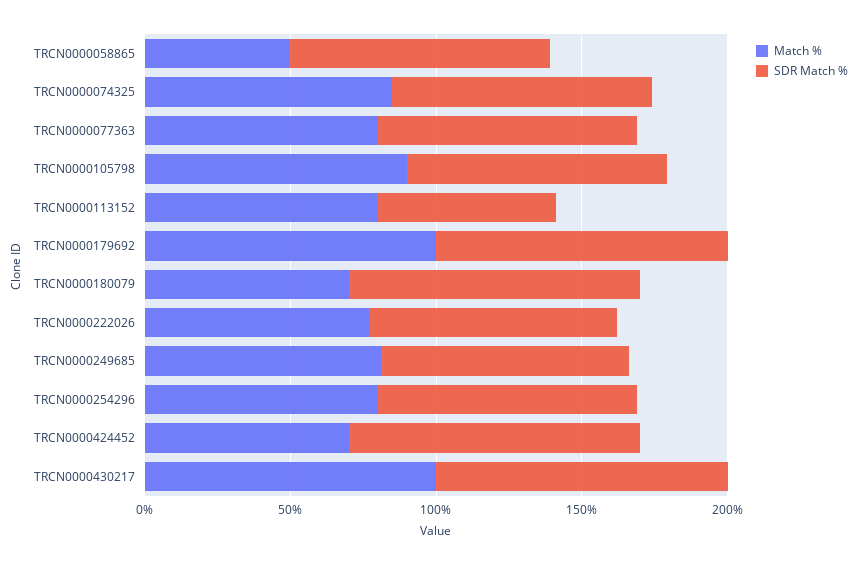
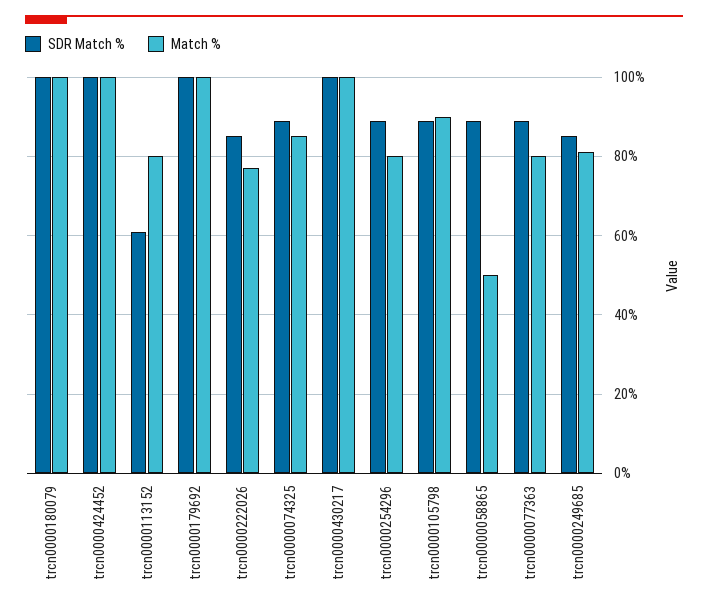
Match %, TRCN0000180079: 70 -> 100
Match %, TRCN0000424452: 70 -> 100

